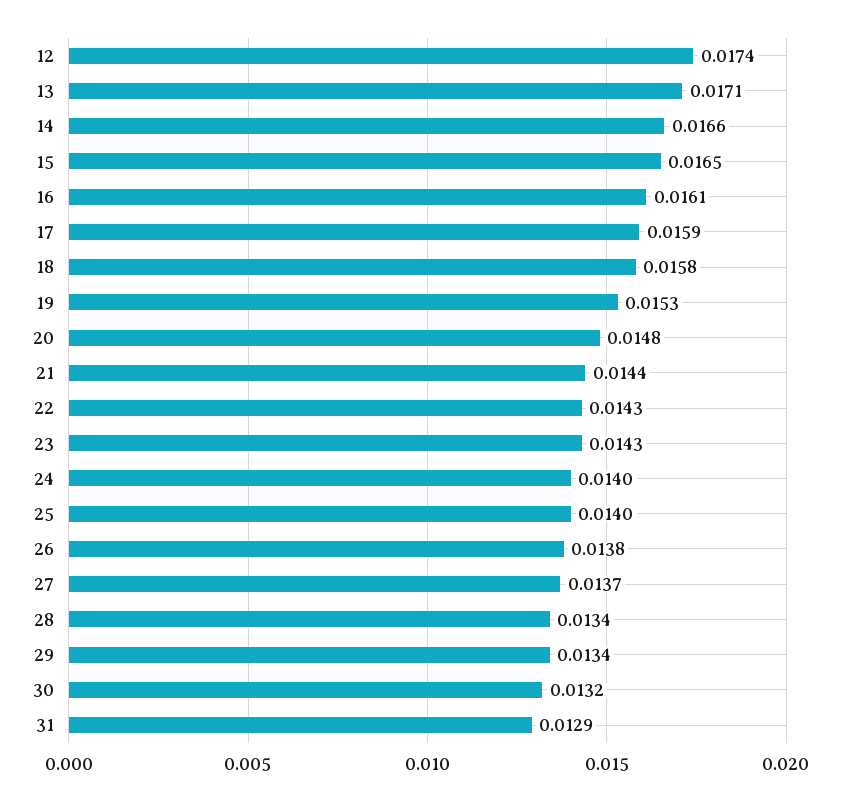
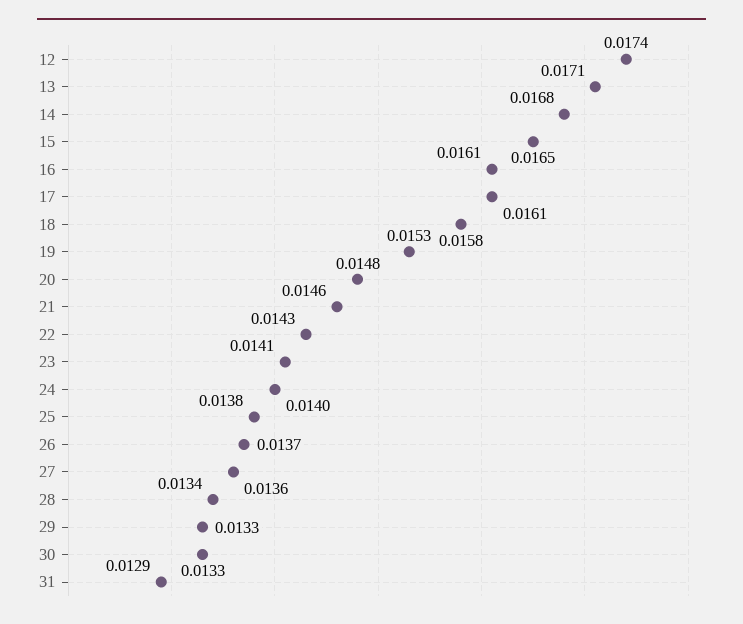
14: 0.0166 -> 0.0168
17: 0.0159 -> 0.0161
21: 0.0144 -> 0.0146
23: 0.0143 -> 0.0141
25: 0.014 -> 0.0138
26: 0.0138 -> 0.0137
27: 0.0137 -> 0.0136
29: 0.0134 -> 0.0133
30: 0.0132 -> 0.0133

